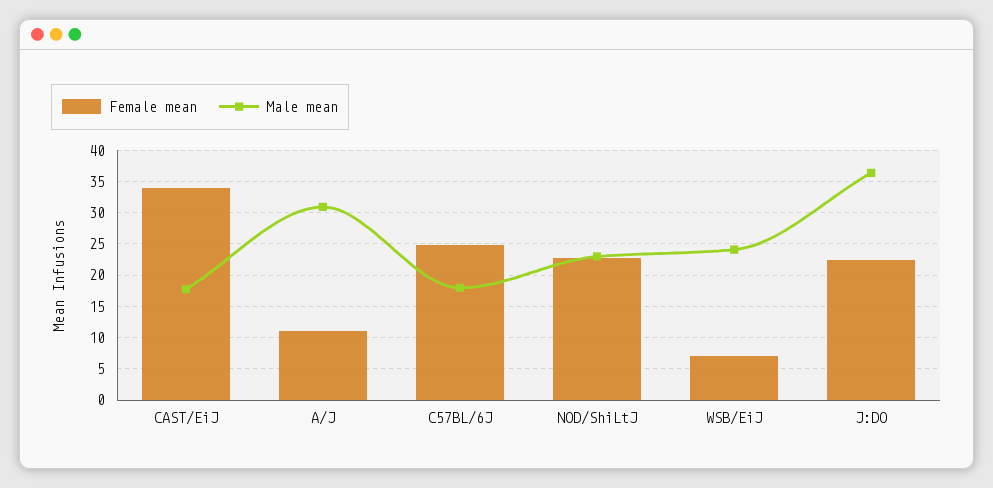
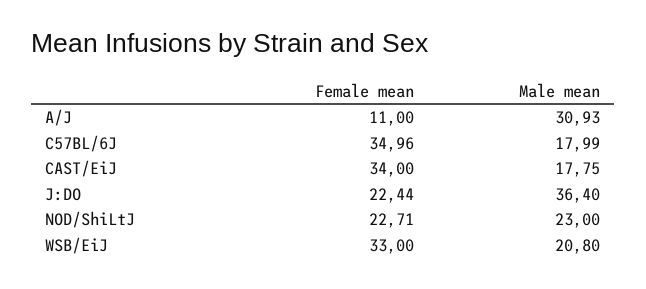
Female mean, C57BL/6J: 25 -> 34.96
Female mean, WSB/EiJ: 7 -> 33
Male mean, WSB/EiJ: 24 -> 20.8

